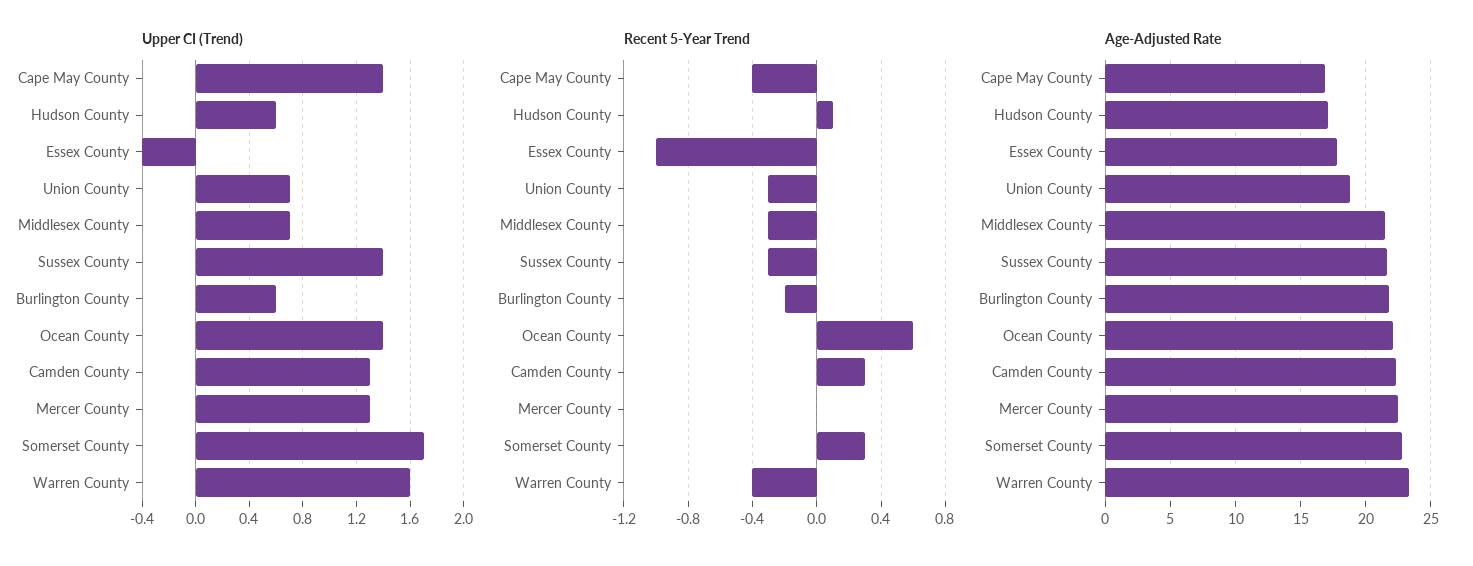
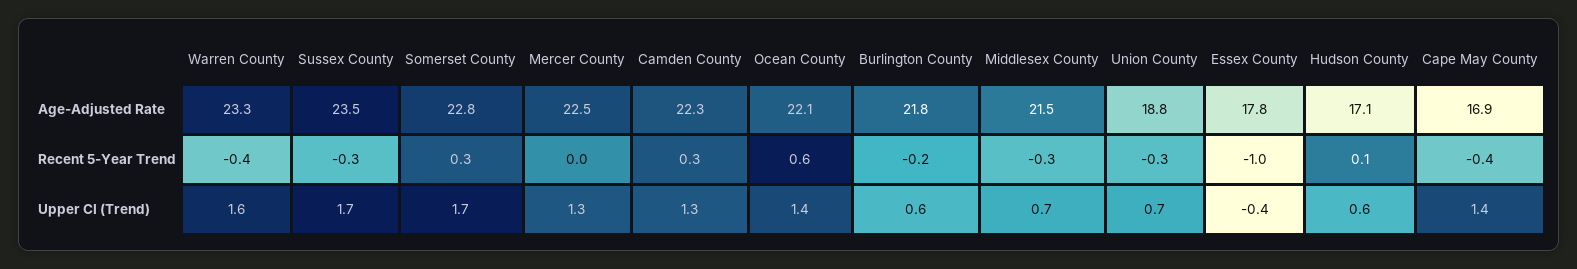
Upper CI (Trend), Sussex County: 1.4 -> 1.7
Age-Adjusted Rate, Sussex County: 21.5 -> 23.5

